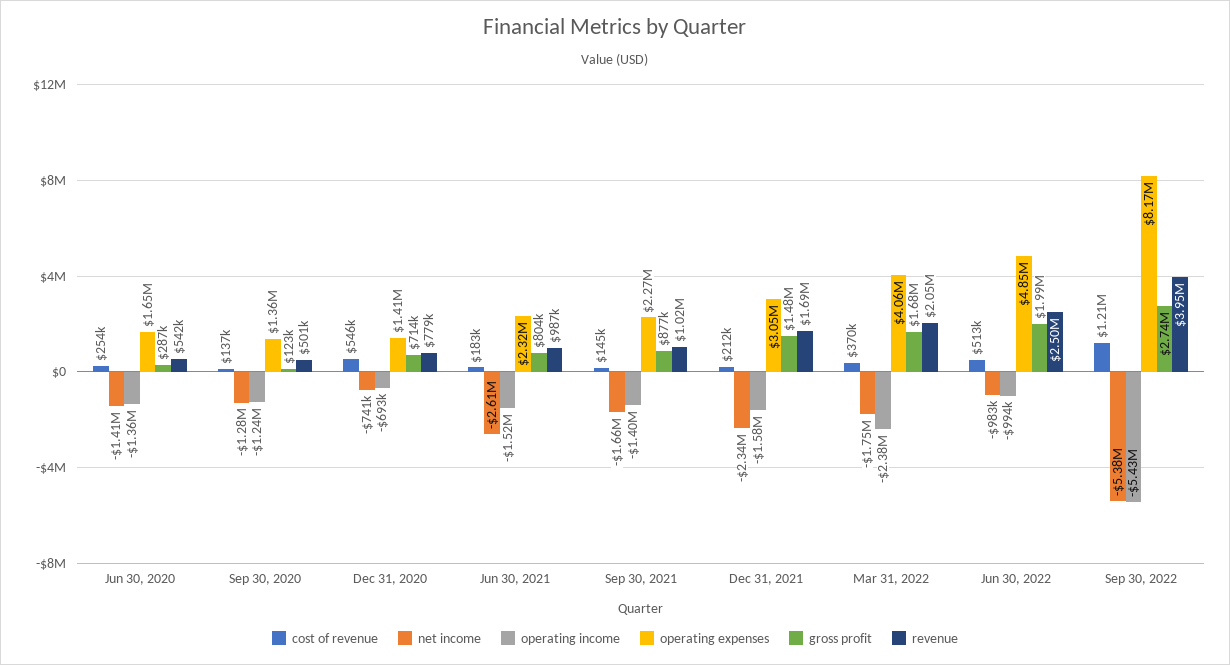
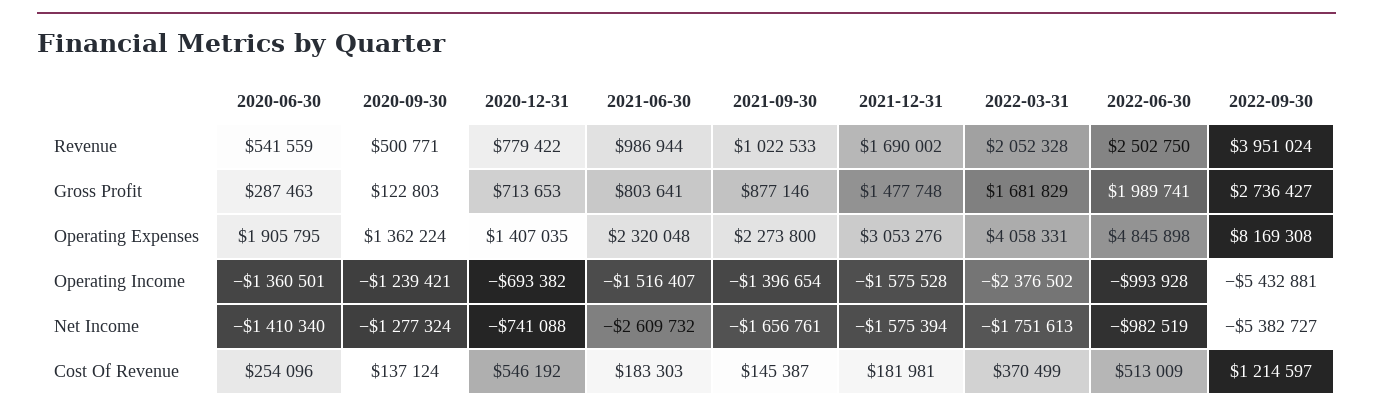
operating expenses, Jun 30, 2020: 1650000 -> 1905795
cost of revenue, Dec 31, 2021: 212000 -> 181981
net income, Dec 31, 2021: -2340000 -> -1575394

